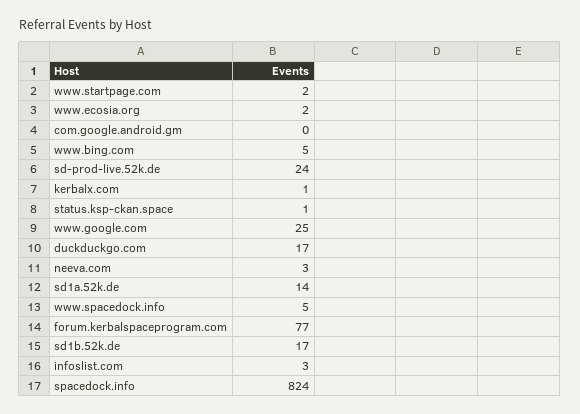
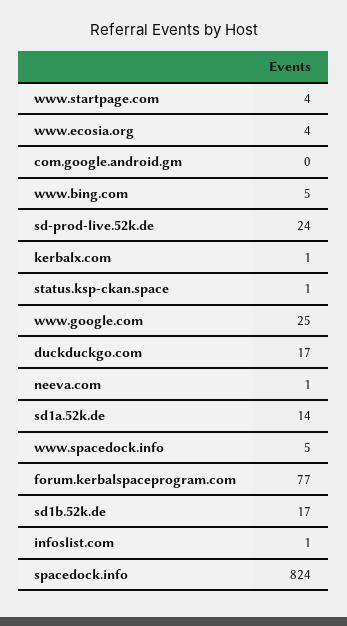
www.startpage.com: 2 -> 4
www.ecosia.org: 2 -> 4
neeva.com: 3 -> 1
infoslist.com: 3 -> 1

